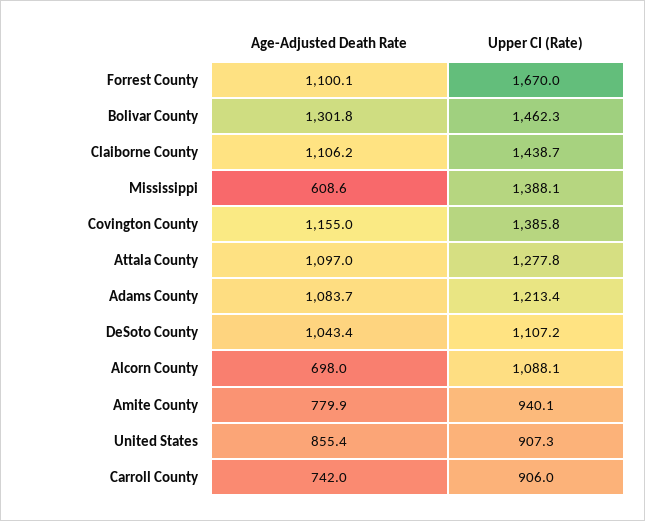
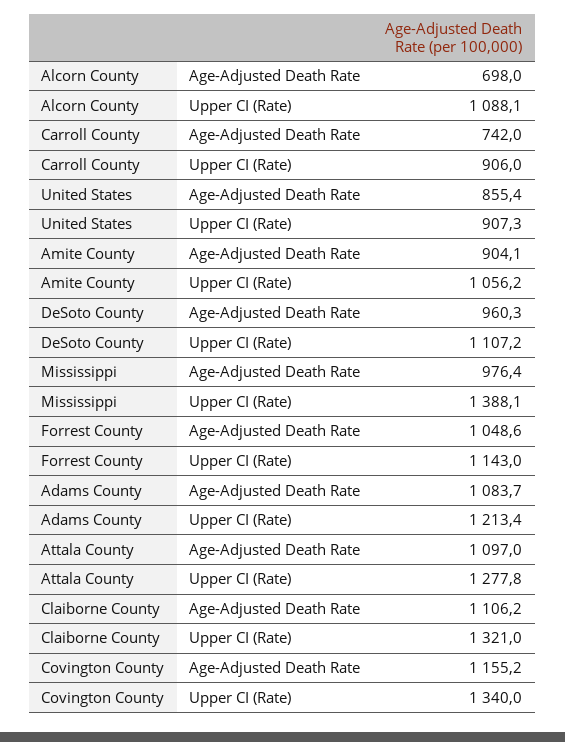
Age-Adjusted Death Rate, Forrest County: 1100.1 -> 1048.6
Upper CI (Rate), Forrest County: 1670 -> 1143
Age-Adjusted Death Rate, Bolivar County: 1301.8 -> none
Upper CI (Rate), Bolivar County: 1462.3 -> none
Upper CI (Rate), Claiborne County: 1438.7 -> 1321
Age-Adjusted Death Rate, Mississippi: 608.6 -> 976.4
Age-Adjusted Death Rate, Covington County: 1155 -> 1155.2
Upper CI (Rate), Covington County: 1385.8 -> 1340
Age-Adjusted Death Rate, DeSoto County: 1043.4 -> 960.3
Age-Adjusted Death Rate, Amite County: 779.9 -> 904.1
Upper CI (Rate), Amite County: 940.1 -> 1056.2

